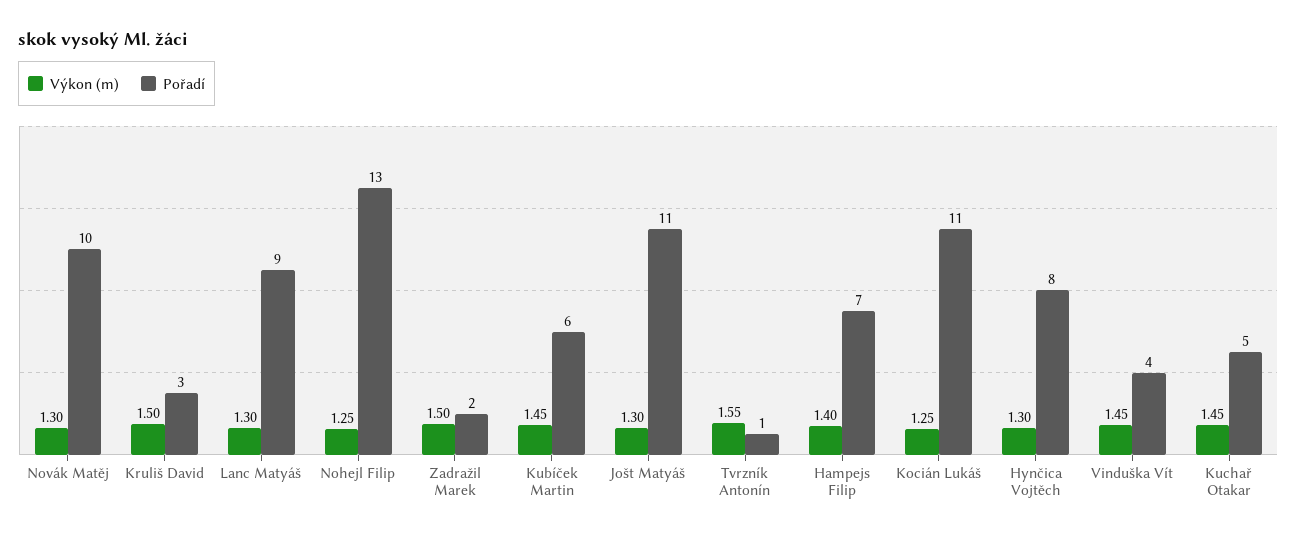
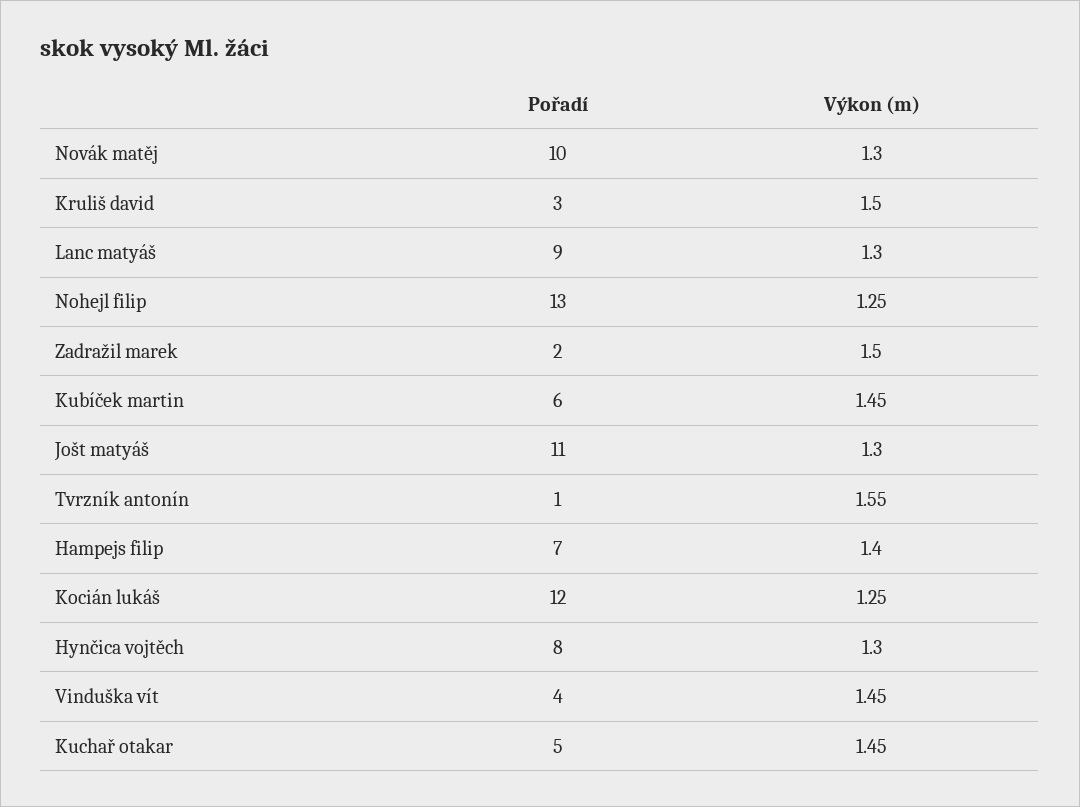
Pořadí, Kocián Lukáš: 11 -> 12

